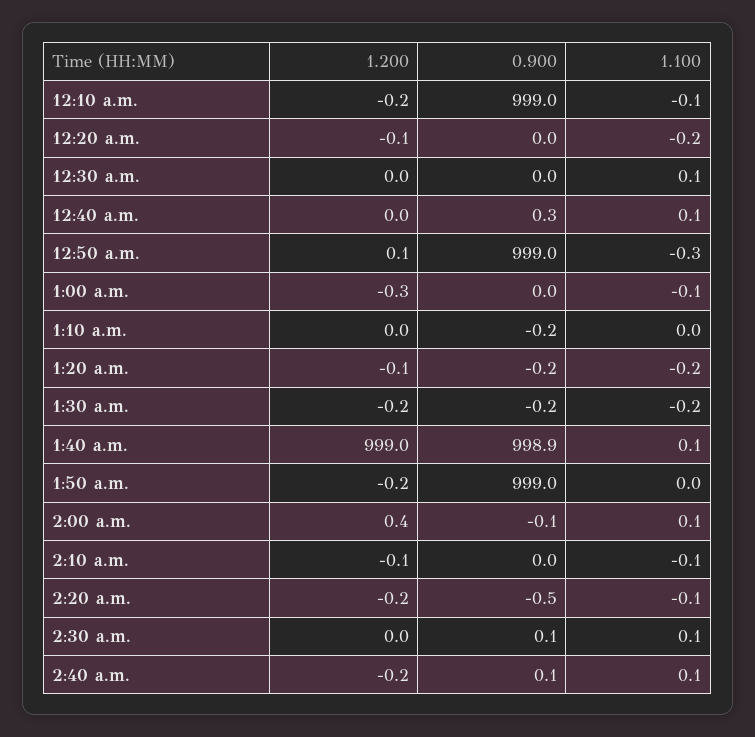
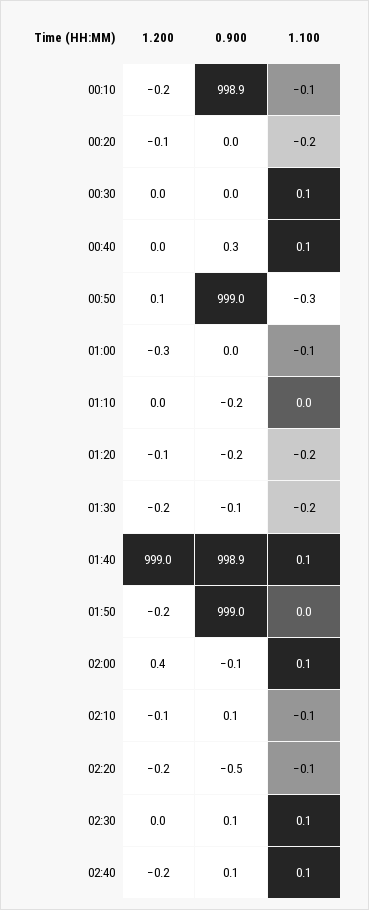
0.900, 12:10 a.m.: 999 -> 998.9
0.900, 1:30 a.m.: -0.2 -> -0.1
0.900, 2:10 a.m.: 0 -> 0.1

